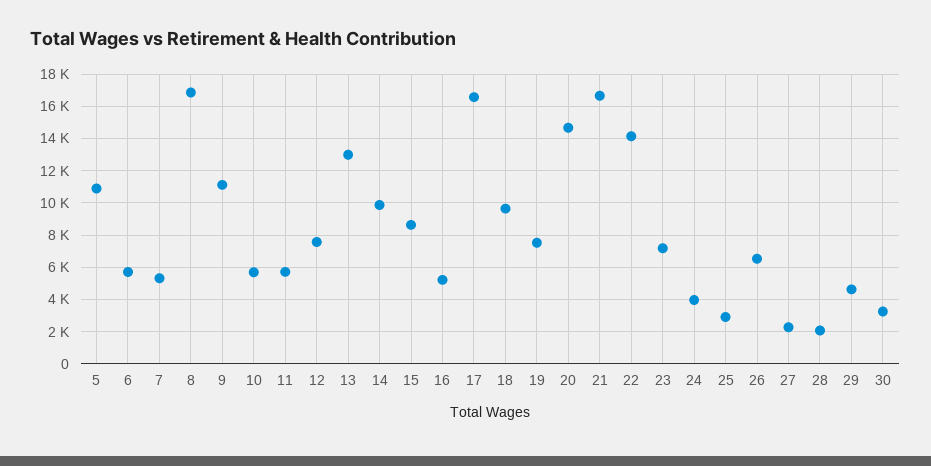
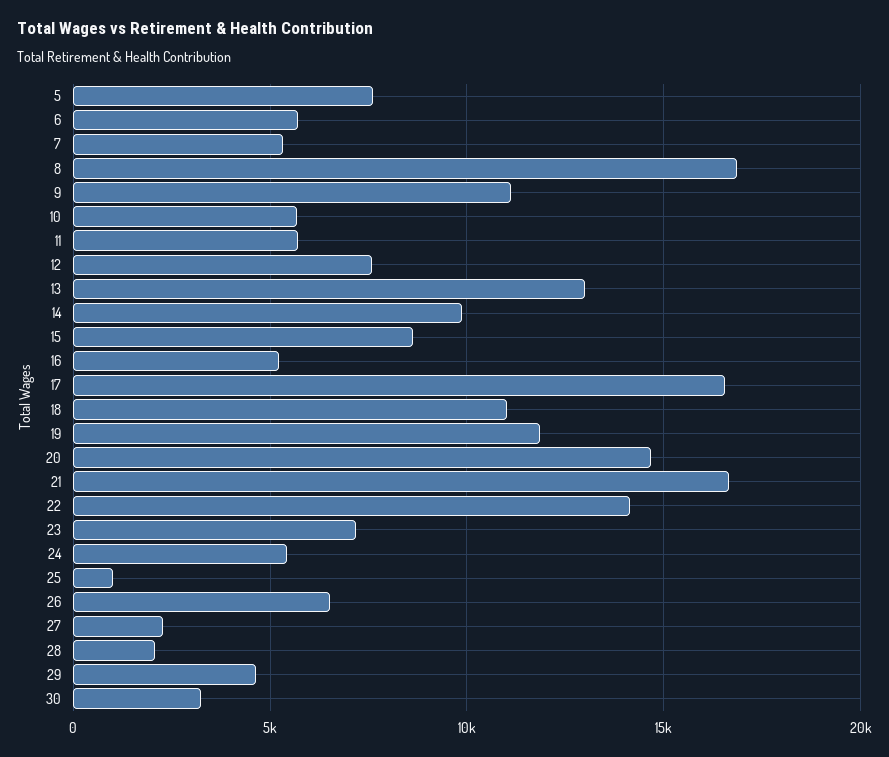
5: 11000 -> 7500
18: 9500 -> 11000
19: 7500 -> 12000
24: 4000 -> 5500
25: 3000 -> 1000

